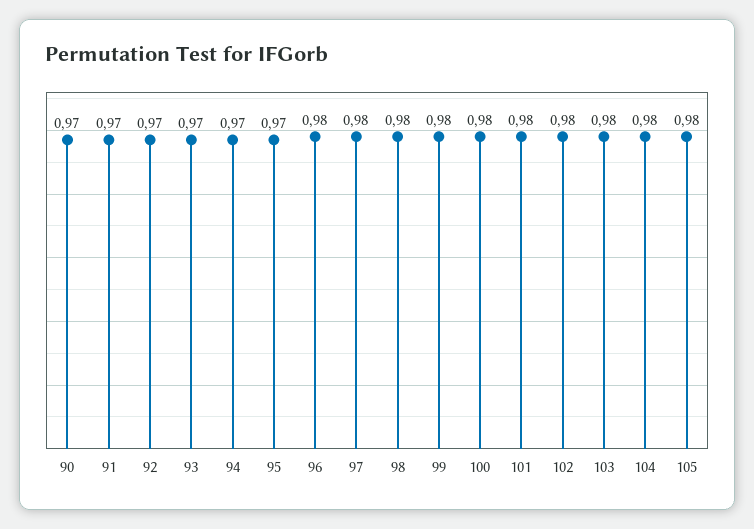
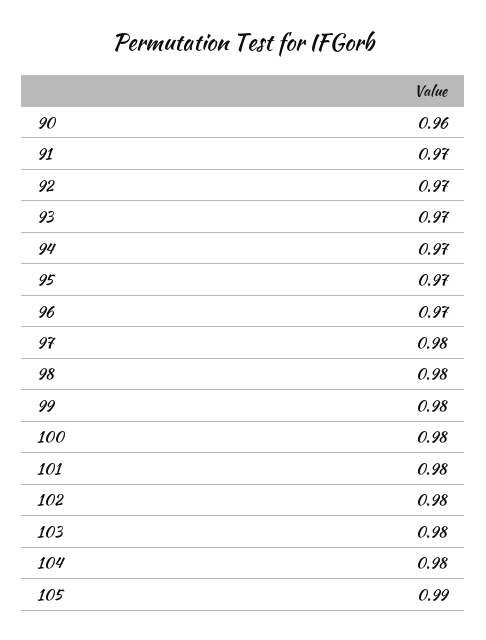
90: 0.97 -> 0.96
96: 0.98 -> 0.97
105: 0.98 -> 0.99

